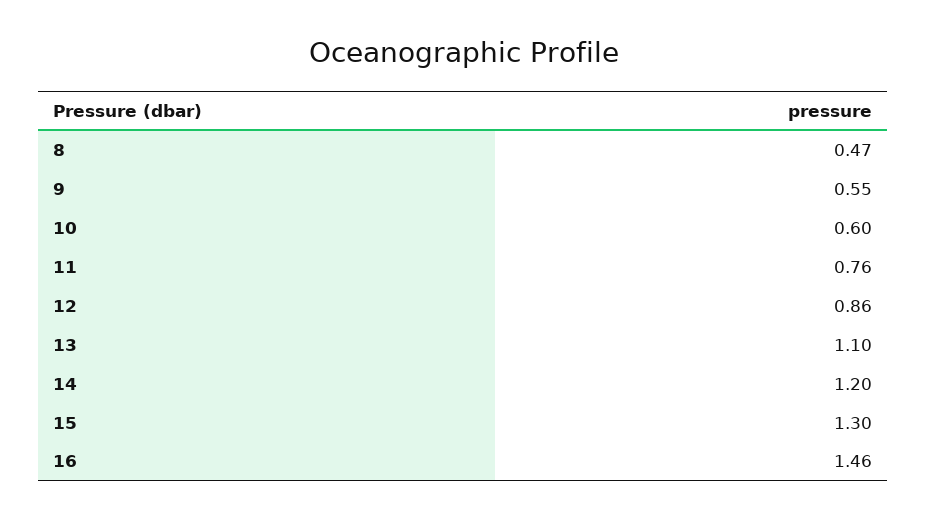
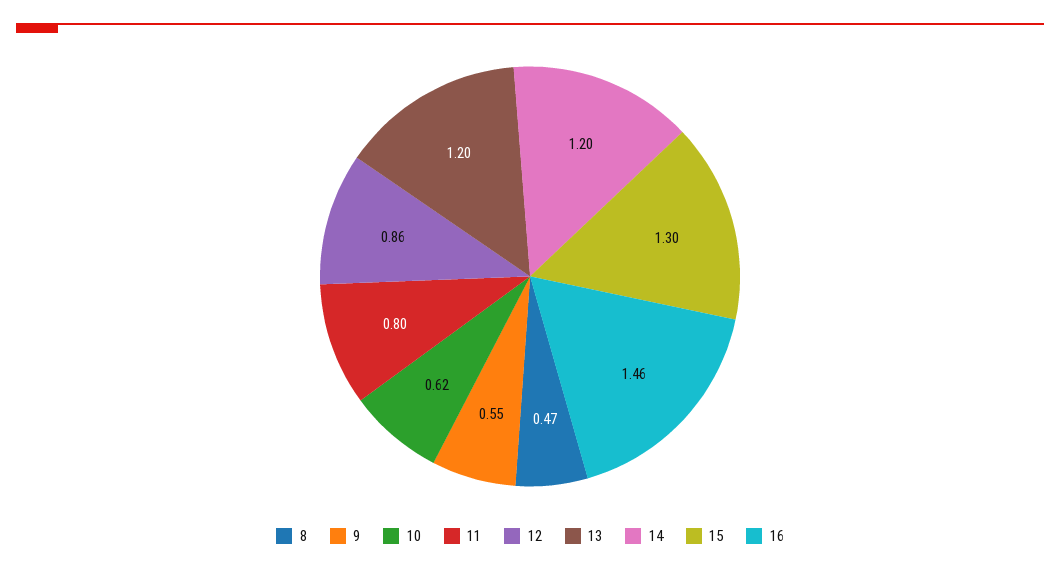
10: 0.6 -> 0.62
11: 0.76 -> 0.8
13: 1.1 -> 1.2

